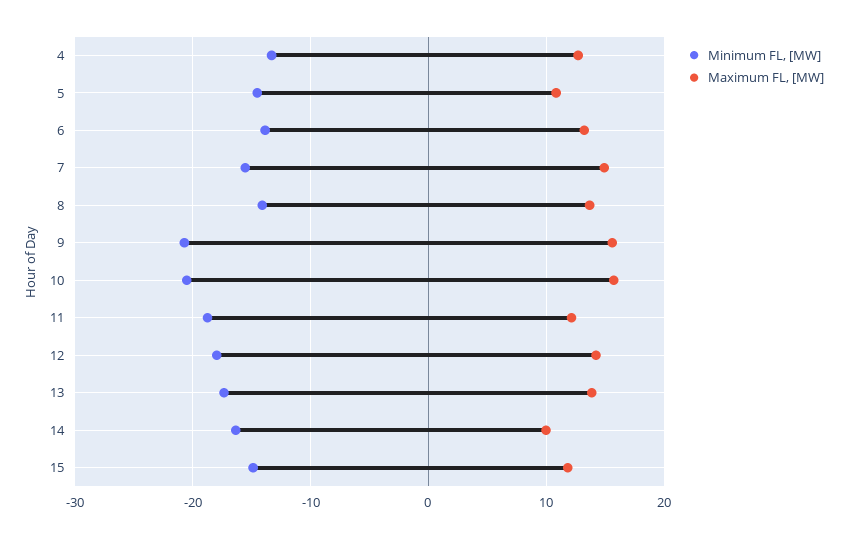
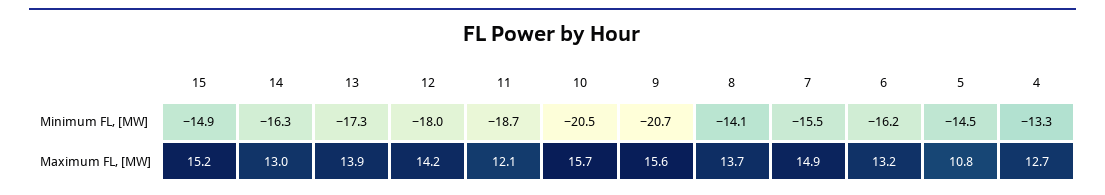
Minimum FL, [MW], 6: -14 -> -16.2
Maximum FL, [MW], 14: 10 -> 13
Maximum FL, [MW], 15: 12 -> 15.2

